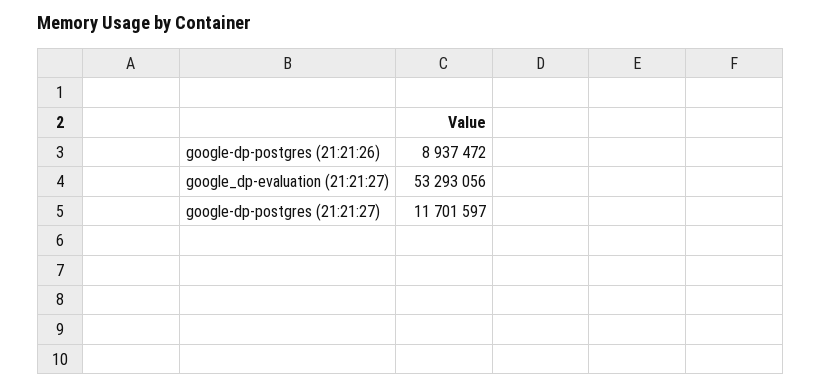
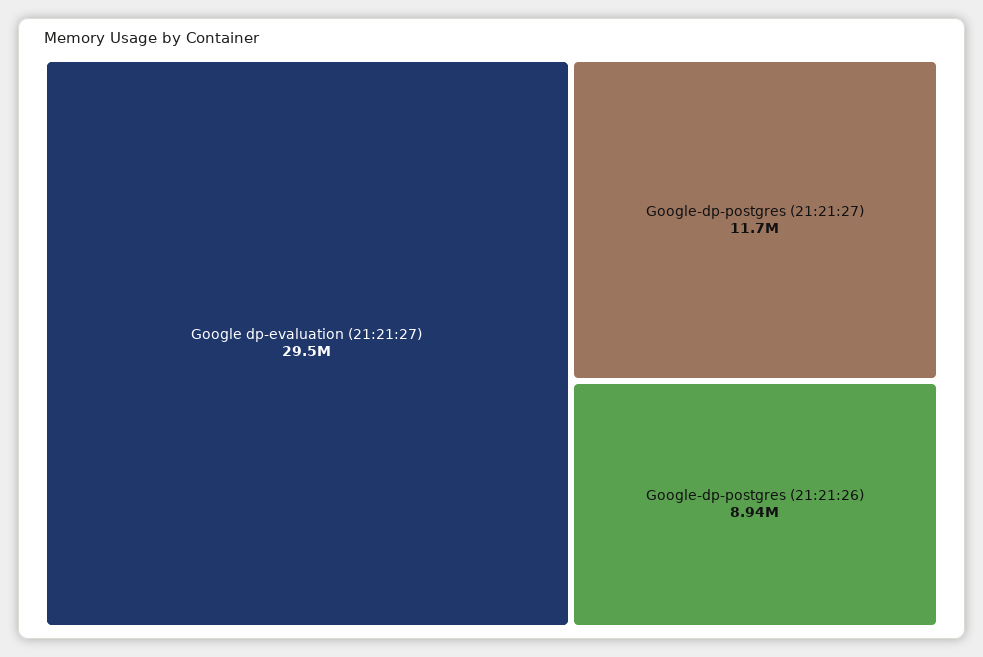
google_dp-evaluation (21:21:27): 53293056 -> 29500000

